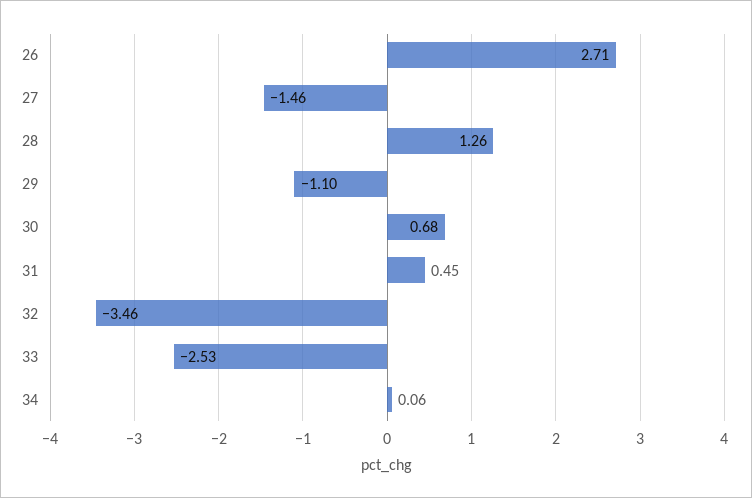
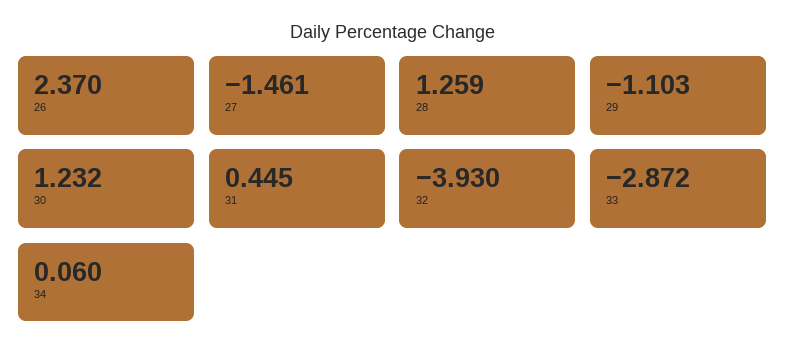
26: 2.71 -> 2.37
30: 0.68 -> 1.232
32: -3.46 -> -3.93
33: -2.53 -> -2.872

